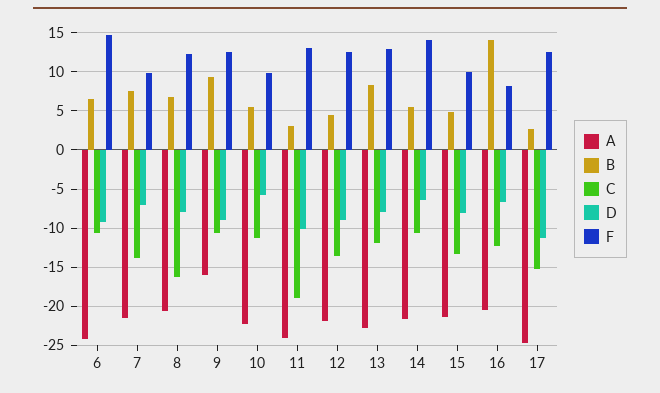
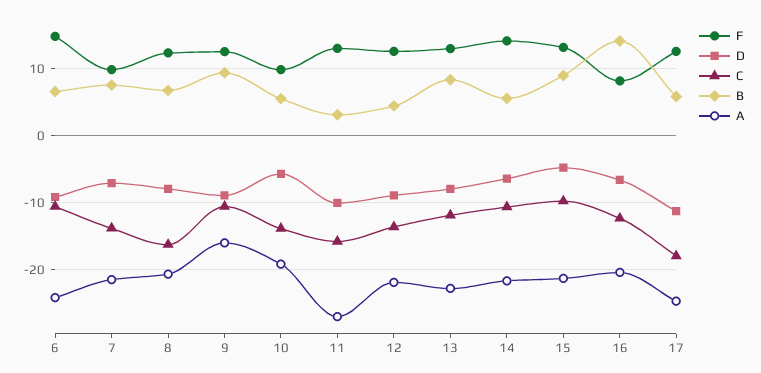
A, 10: -22 -> -19
C, 10: -11 -> -14
A, 11: -24 -> -27
C, 11: -19 -> -16
B, 15: 5 -> 9
C, 15: -13 -> -10
D, 15: -8 -> -5
F, 15: 10 -> 13
B, 17: 3 -> 6
C, 17: -15 -> -18

